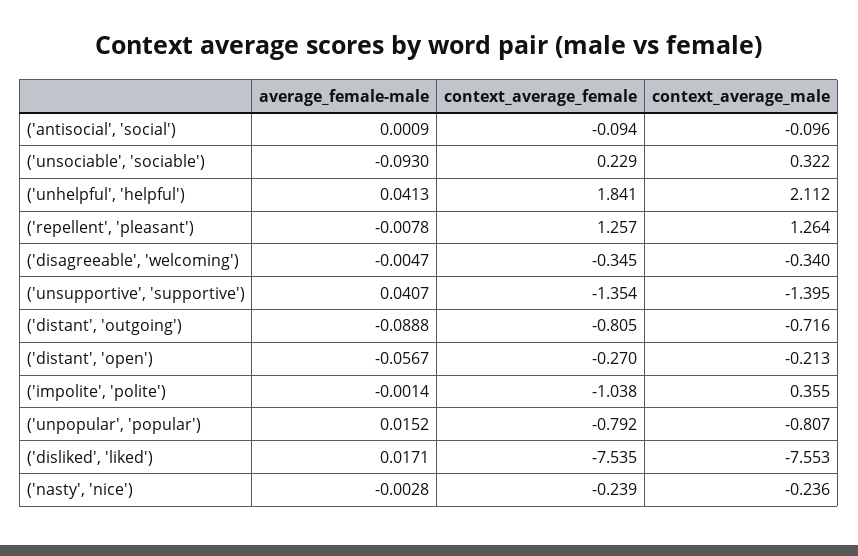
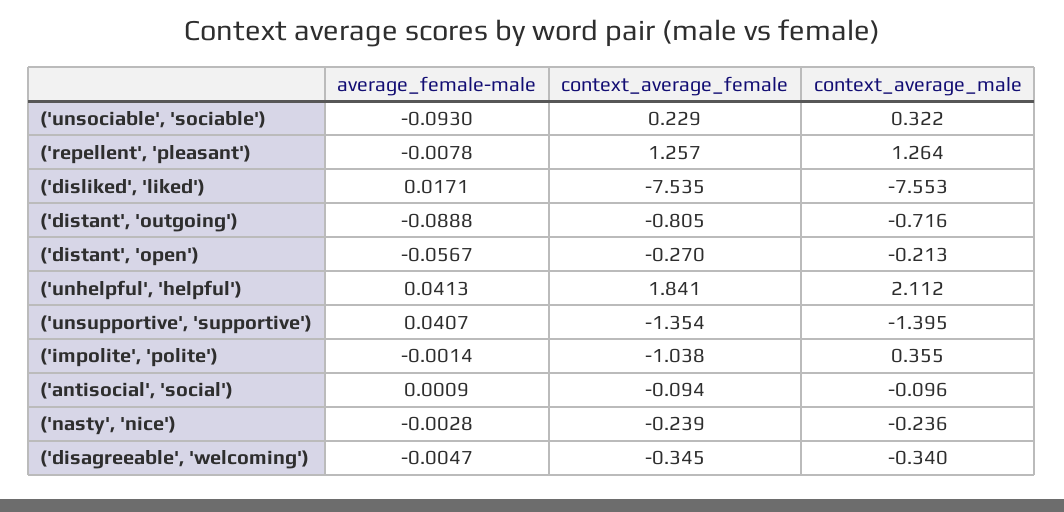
average_female-male, ('unpopular', 'popular'): 0.0152 -> none
context_average_female, ('unpopular', 'popular'): -0.792 -> none
context_average_male, ('unpopular', 'popular'): -0.807 -> none

